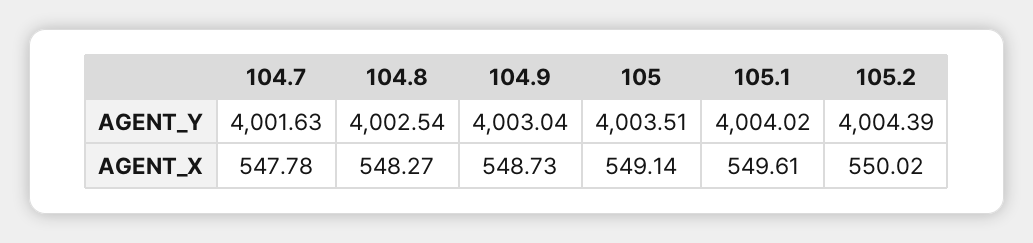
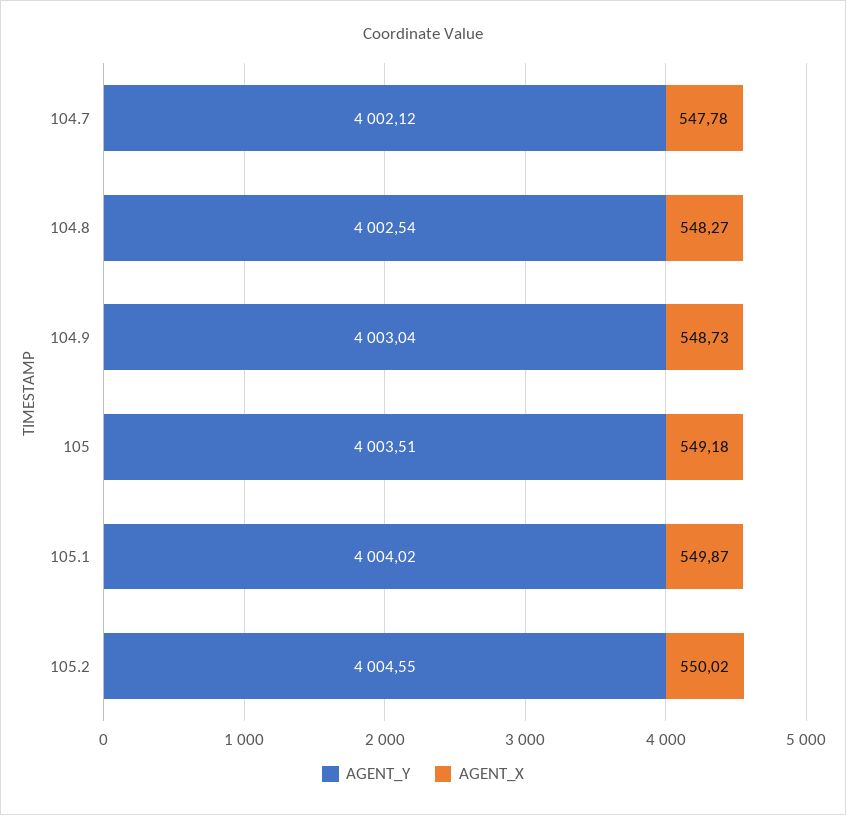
AGENT_Y, 104.7: 4001.63 -> 4002.12
AGENT_Y, 105.2: 4004.39 -> 4004.55
AGENT_X, 105: 549.14 -> 549.18
AGENT_X, 105.1: 549.61 -> 549.87

